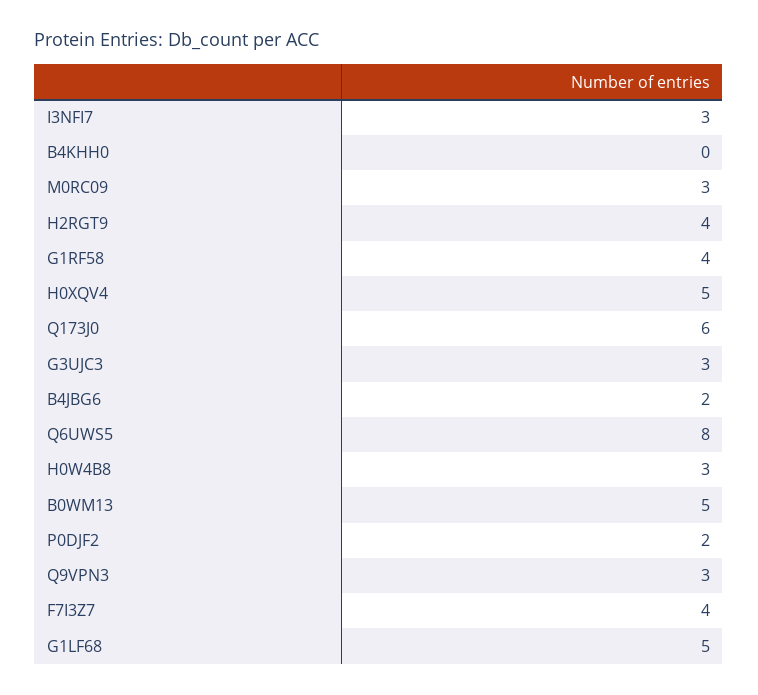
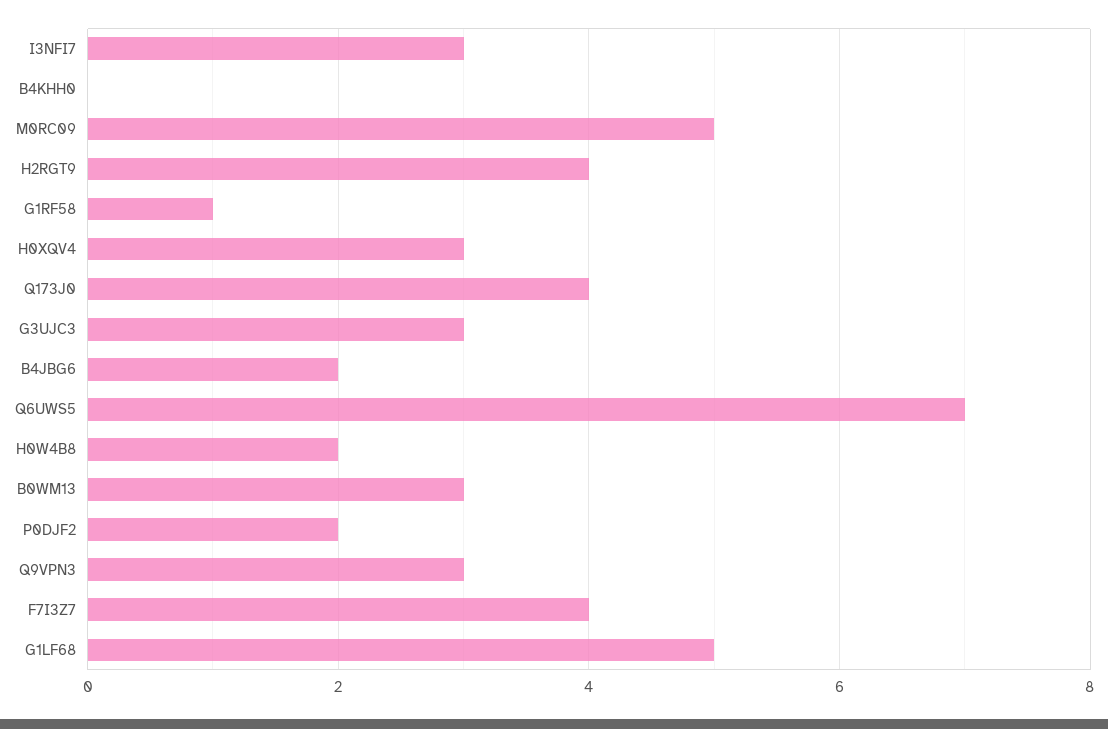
M0RC09: 3 -> 5
G1RF58: 4 -> 1
H0XQV4: 5 -> 3
Q173J0: 6 -> 4
Q6UWS5: 8 -> 7
H0W4B8: 3 -> 2
B0WM13: 5 -> 3

